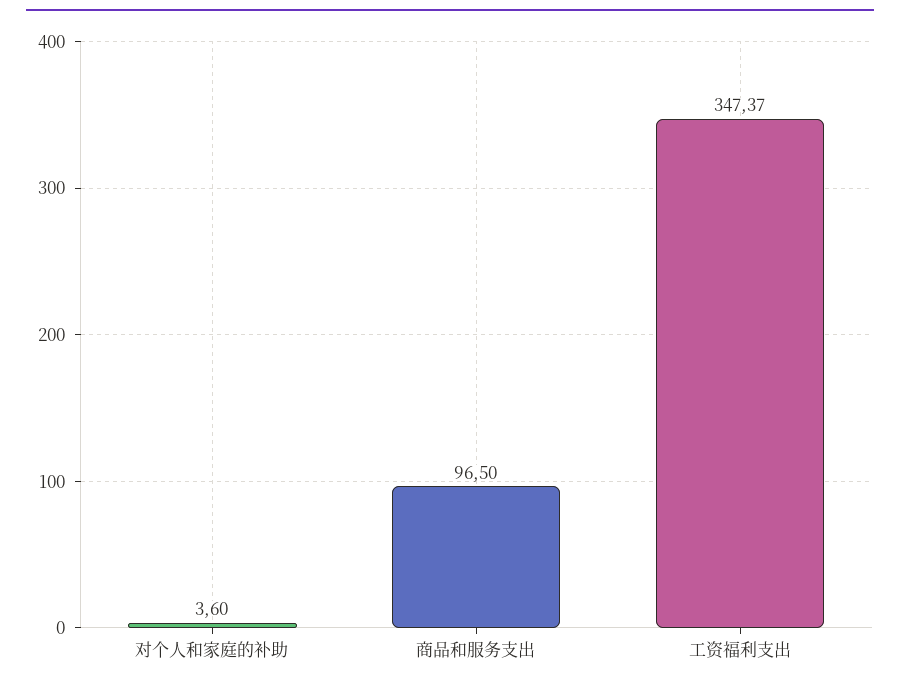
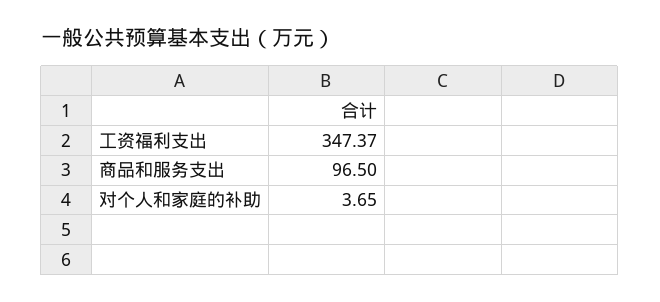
对个人和家庭的补助: 3.6 -> 3.65

